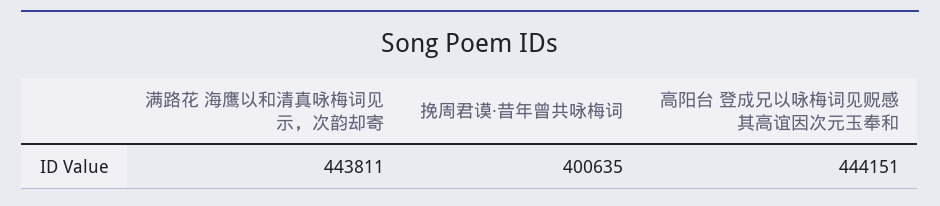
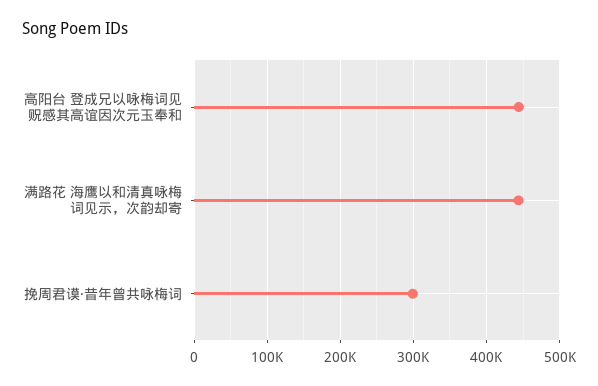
挽周君谟·昔年曾共咏梅词: 400635 -> 300000

